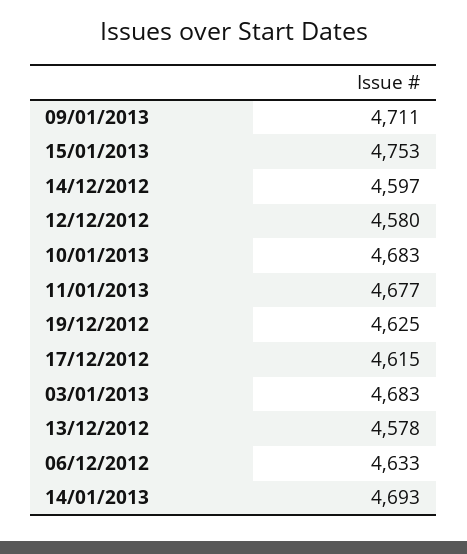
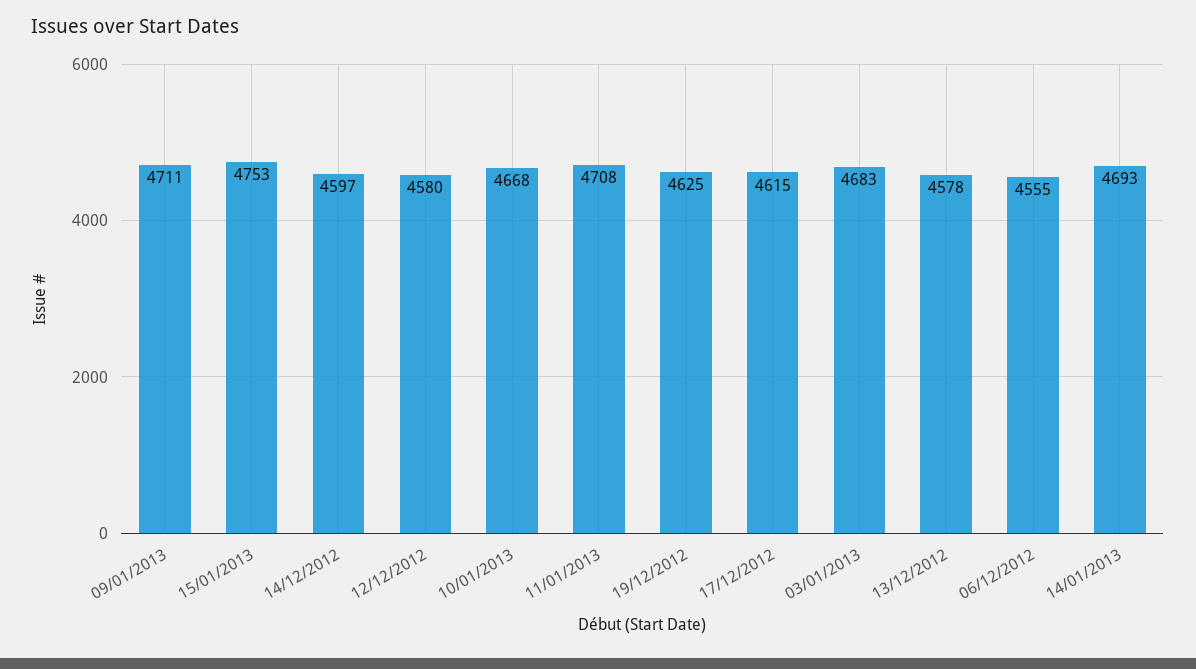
10/01/2013: 4683 -> 4668
11/01/2013: 4677 -> 4708
06/12/2012: 4633 -> 4555

